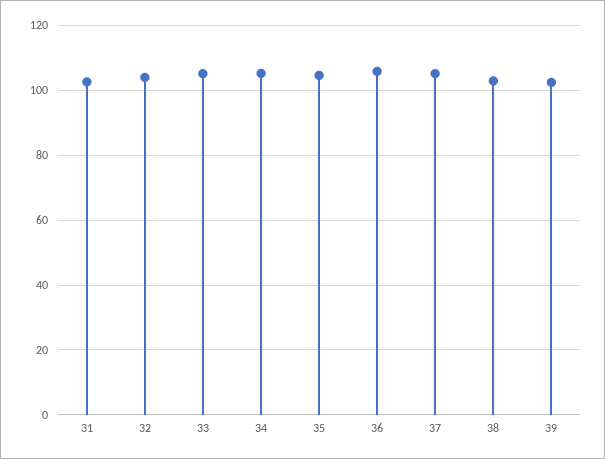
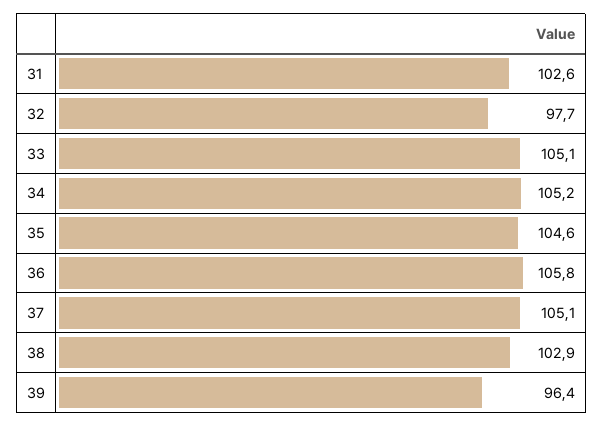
32: 104 -> 97.7
39: 102 -> 96.4

